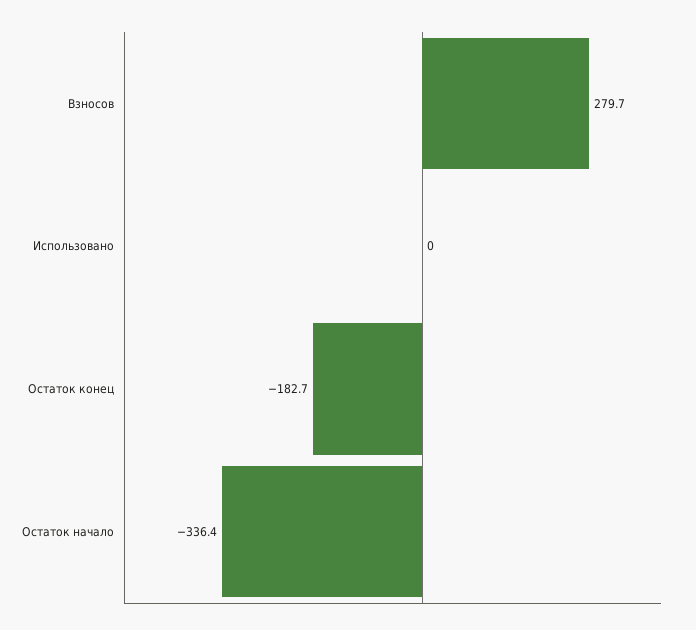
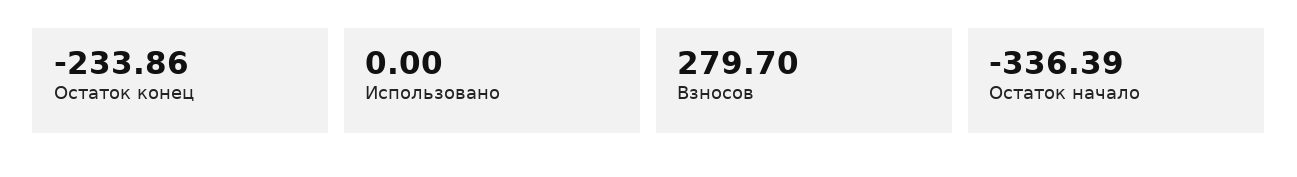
Остаток конец: -182.7 -> -233.86

